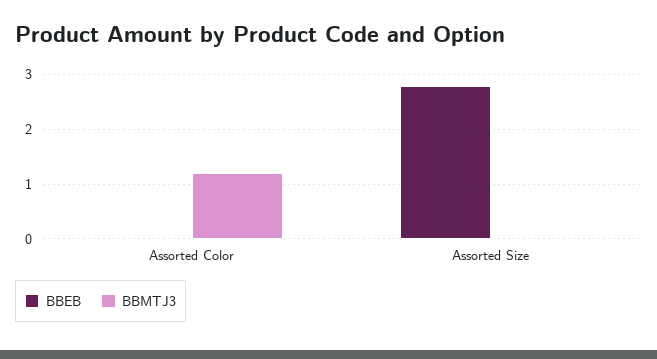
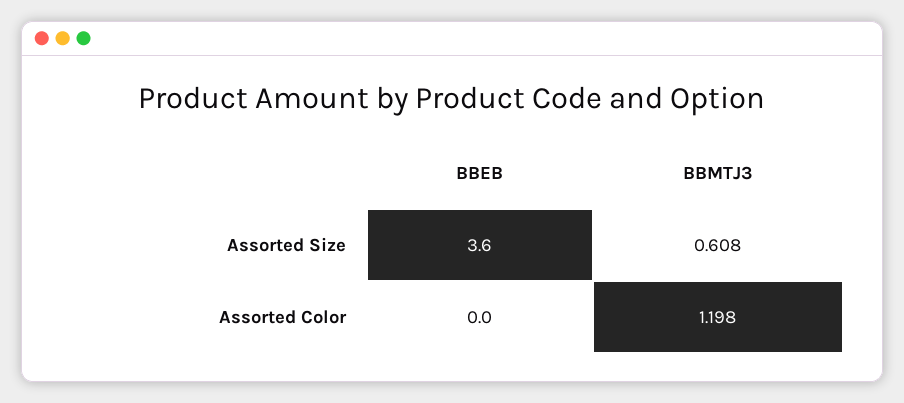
BBEB, Assorted Size: 2.8 -> 3.6
BBMTJ3, Assorted Size: 0 -> 0.608

